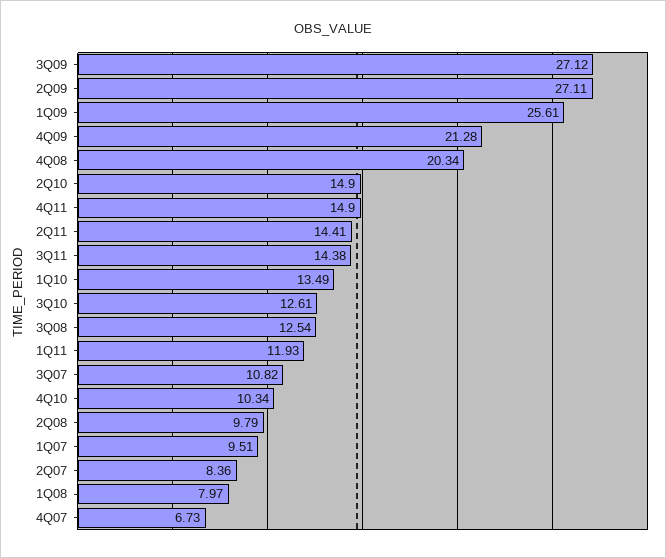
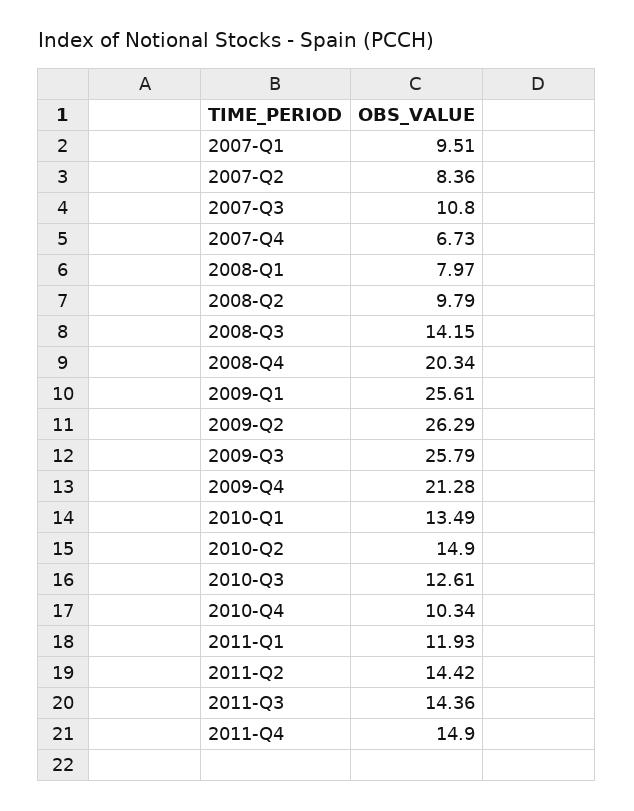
3Q09: 27.12 -> 25.79
2Q09: 27.11 -> 26.29
2Q11: 14.41 -> 14.42
3Q11: 14.38 -> 14.36
3Q08: 12.54 -> 14.15
3Q07: 10.82 -> 10.8

